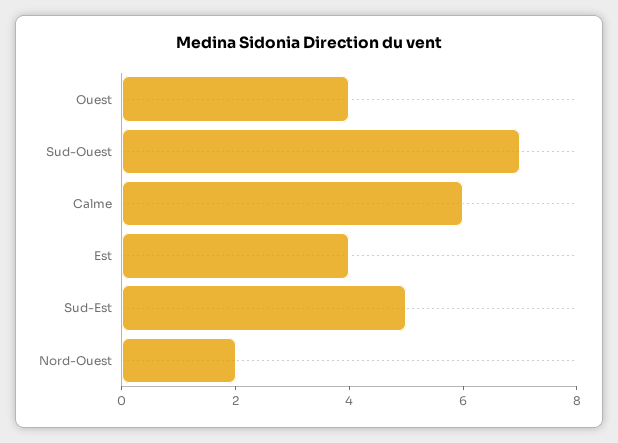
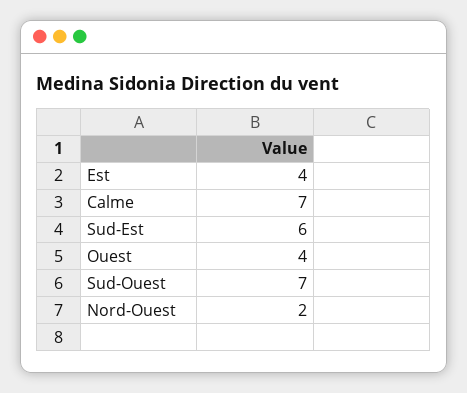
Calme: 6 -> 7
Sud-Est: 5 -> 6

